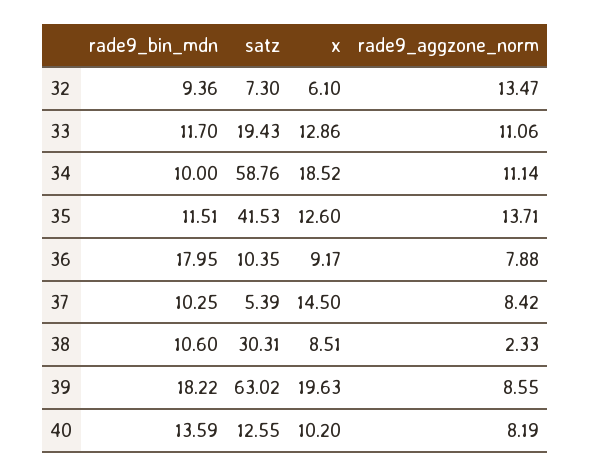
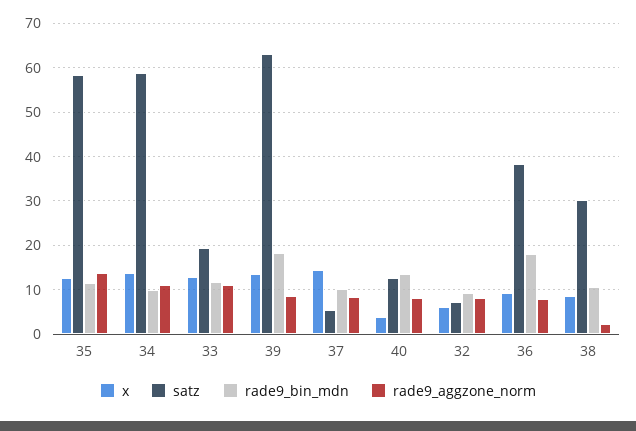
rade9_aggzone_norm, 32: 13.47 -> 8
x, 34: 18.52 -> 14
satz, 35: 41.53 -> 58
satz, 36: 10.35 -> 38
x, 39: 19.63 -> 14
x, 40: 10.2 -> 4

